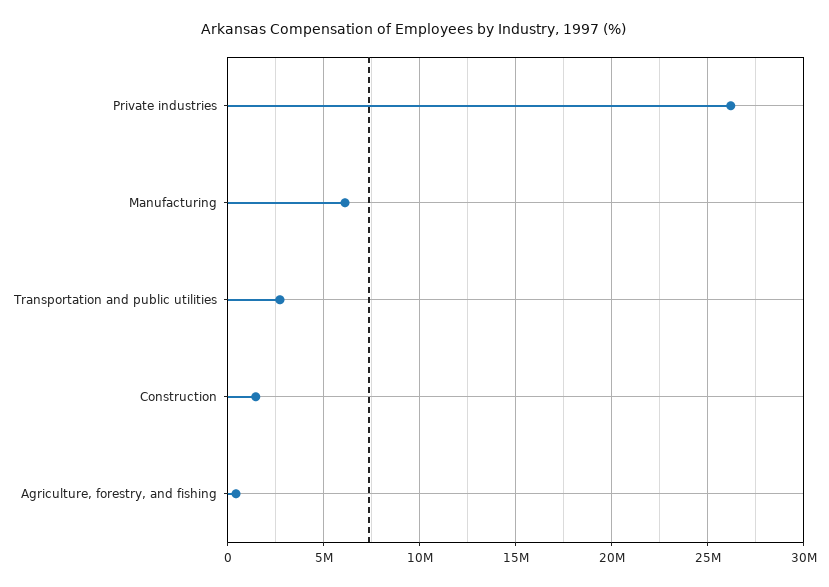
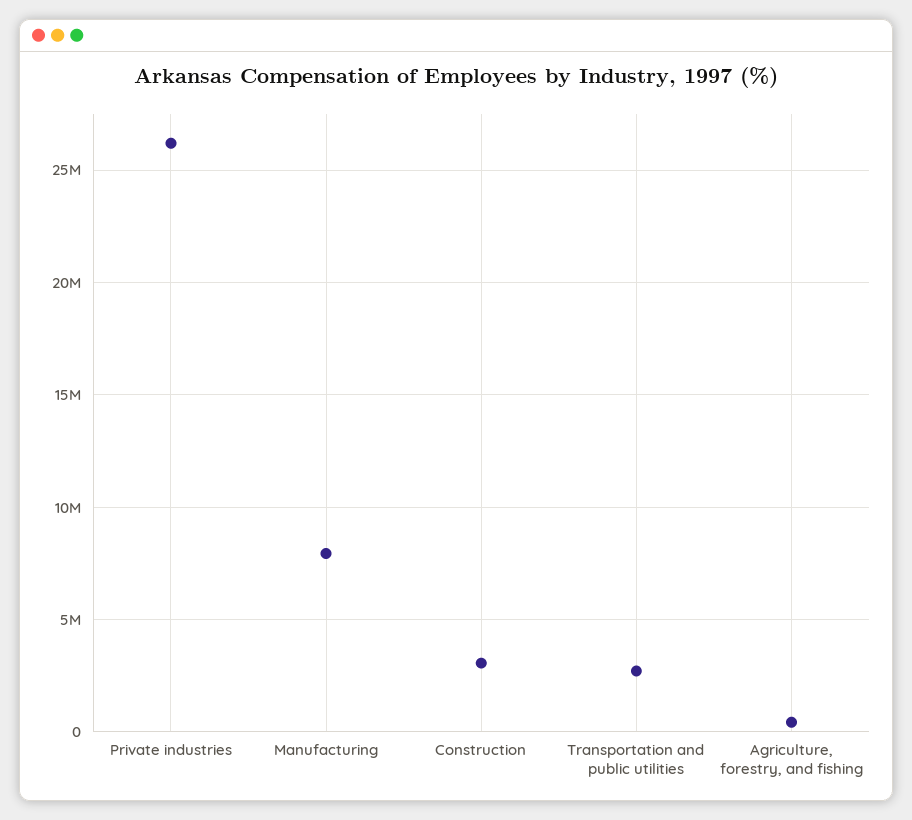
Manufacturing: 6000000 -> 8000000
Construction: 1500000 -> 3000000

